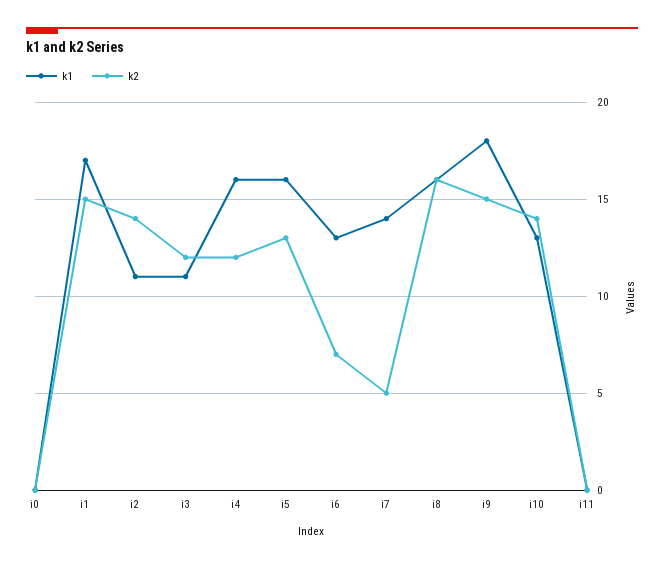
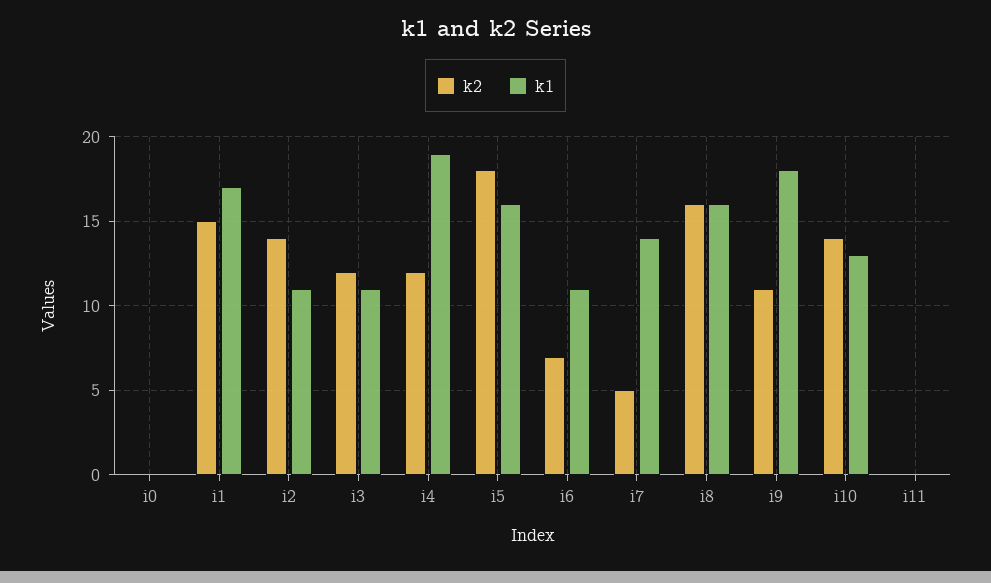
k1, i4: 16 -> 19
k2, i5: 13 -> 18
k1, i6: 13 -> 11
k2, i9: 15 -> 11

